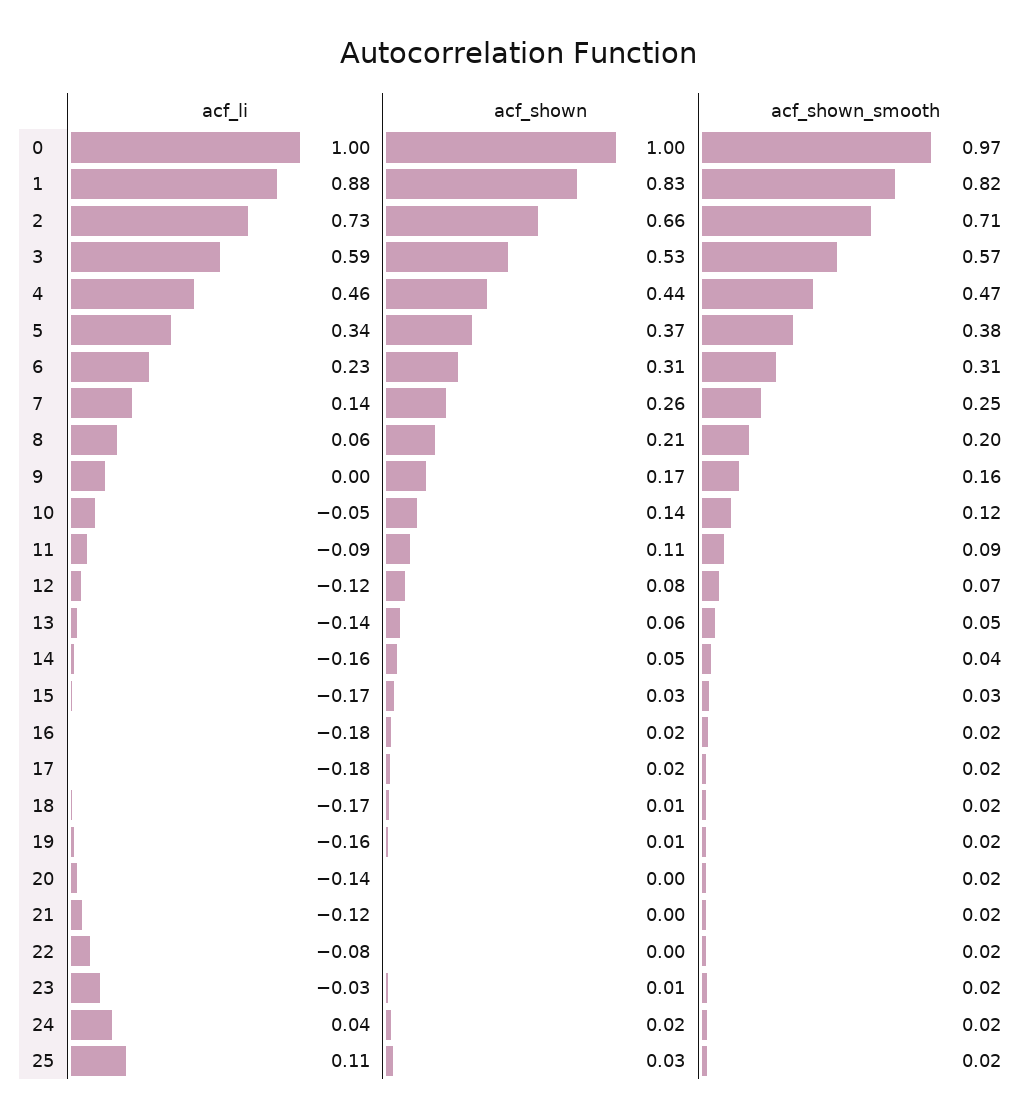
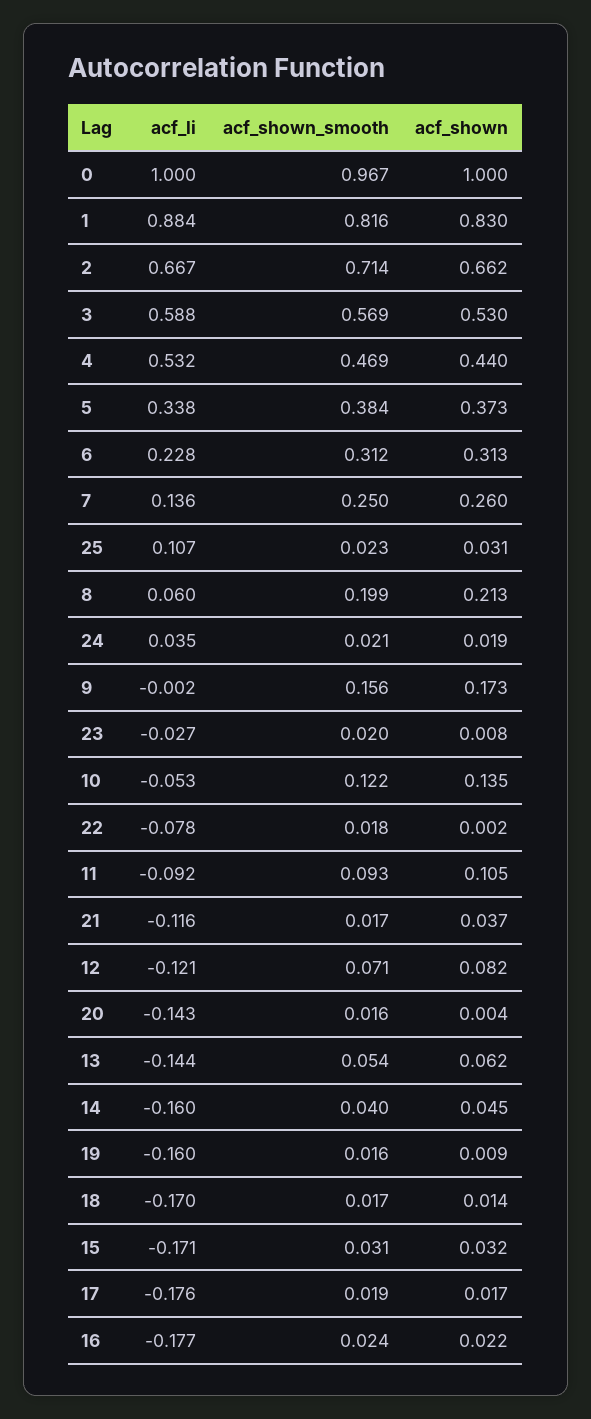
acf_li, 2: 0.73 -> 0.667
acf_li, 4: 0.46 -> 0.532
acf_shown, 21: 0 -> 0.037

